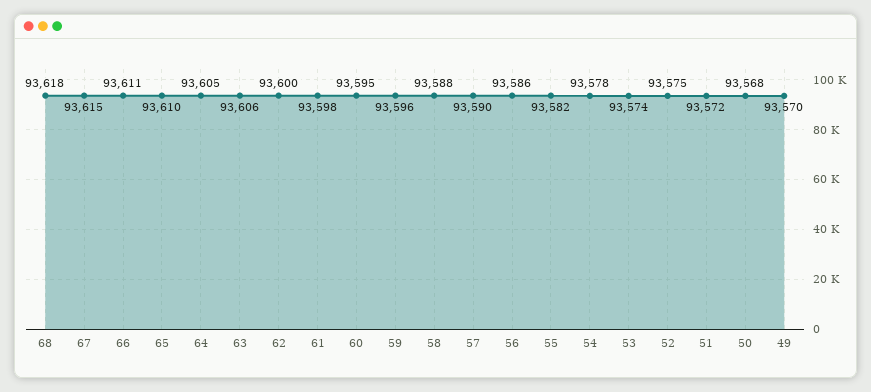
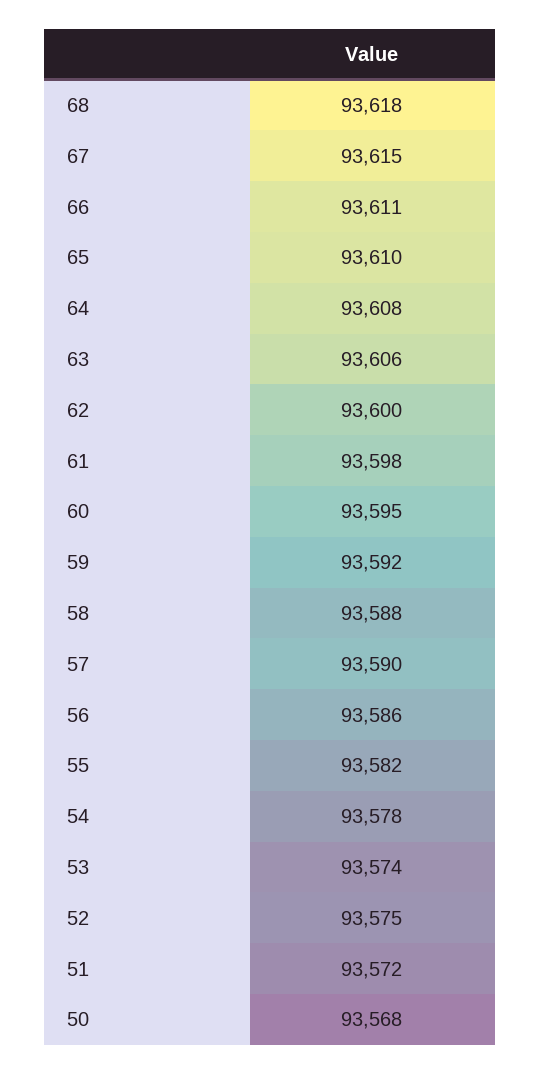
64: 93605 -> 93608
59: 93596 -> 93592
49: 93570 -> none

